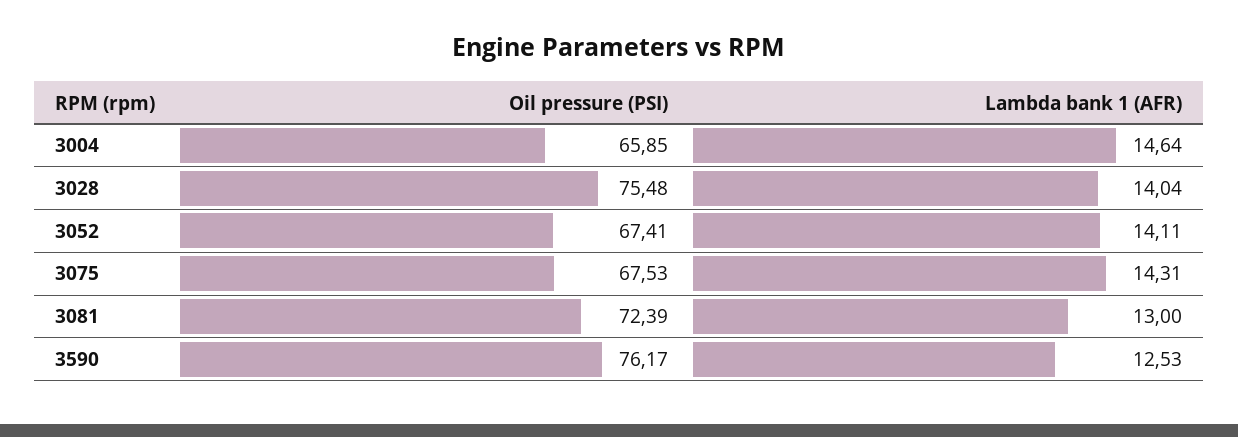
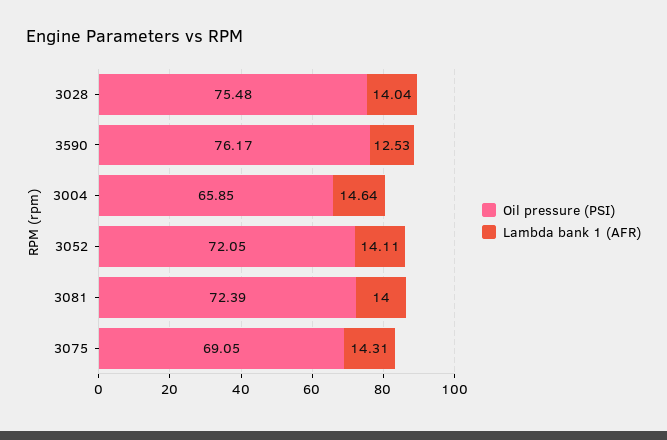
Oil pressure (PSI), 3052: 67.41 -> 72.05
Oil pressure (PSI), 3075: 67.53 -> 69.05
Lambda bank 1 (AFR), 3081: 13 -> 14

